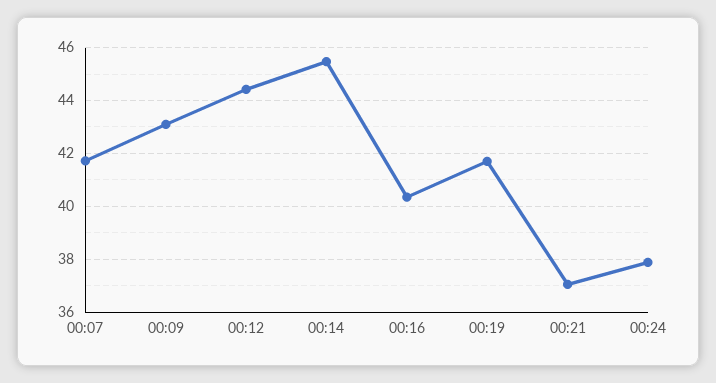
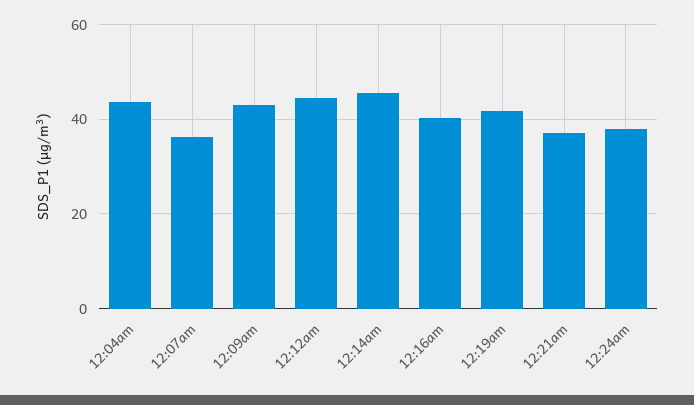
00:07: 41.75 -> 36
12:04am: none -> 44

